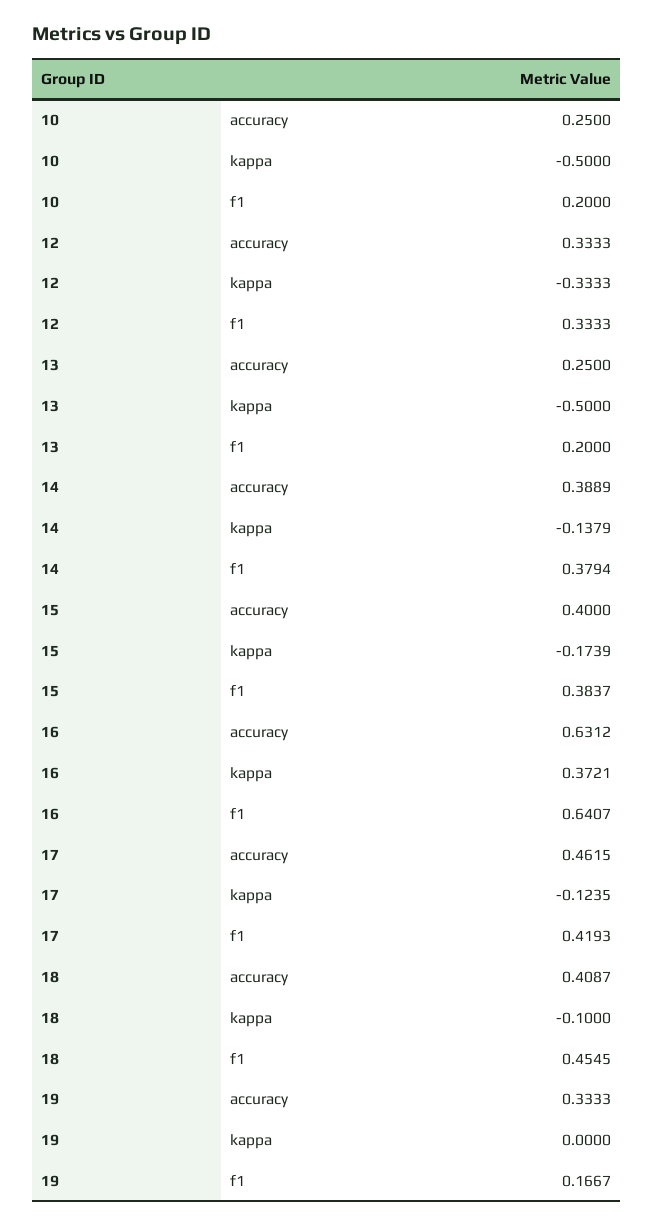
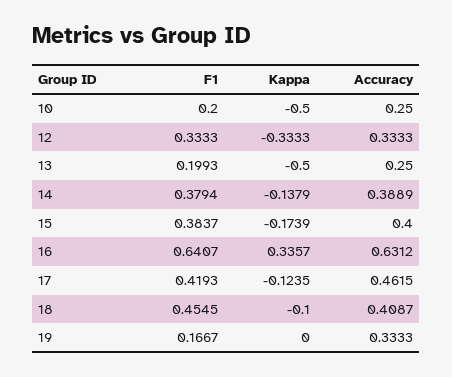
13, f1: 0.2 -> 0.1993
16, kappa: 0.3721 -> 0.3357

